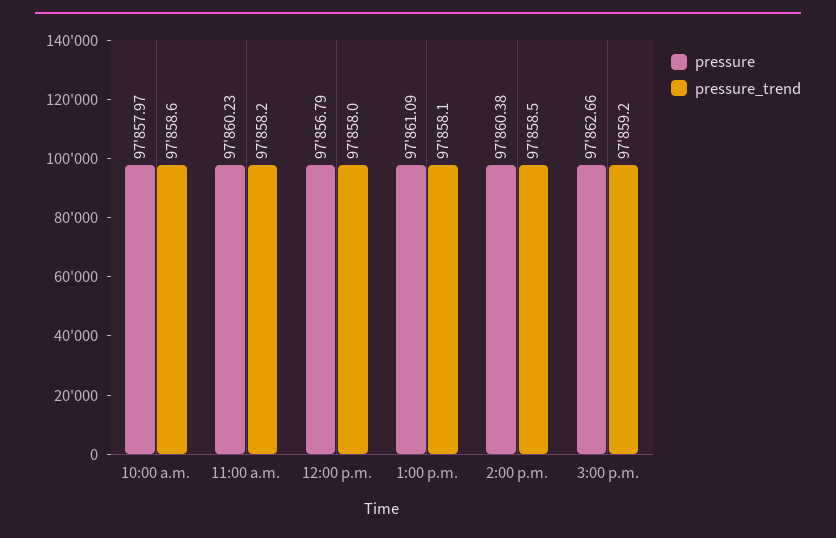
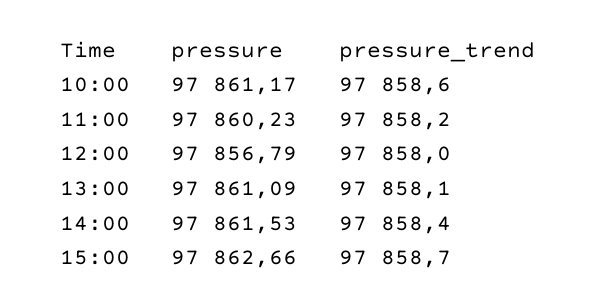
pressure, 10:00 a.m.: 97857.97 -> 97861.17
pressure, 2:00 p.m.: 97860.38 -> 97861.53
pressure_trend, 2:00 p.m.: 97858.5 -> 97858.4
pressure_trend, 3:00 p.m.: 97859.2 -> 97858.7

